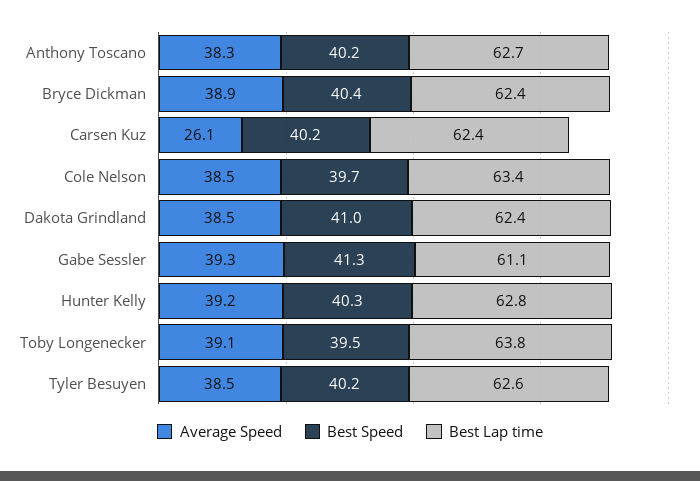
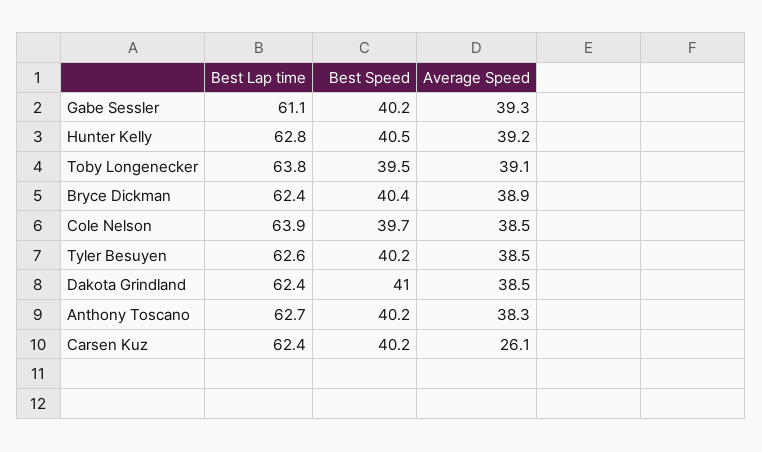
Best Lap time, Cole Nelson: 63.4 -> 63.9
Best Speed, Gabe Sessler: 41.3 -> 40.2
Best Speed, Hunter Kelly: 40.3 -> 40.5

